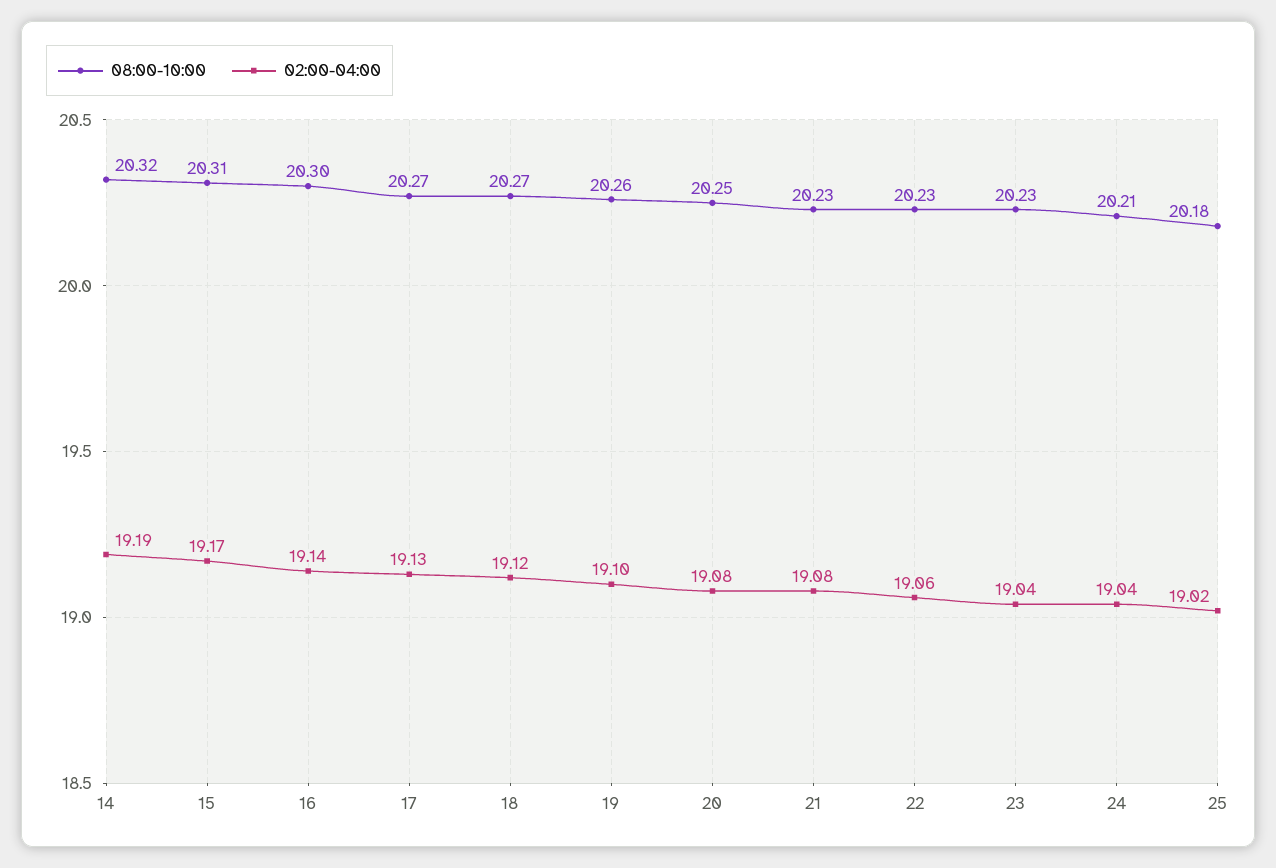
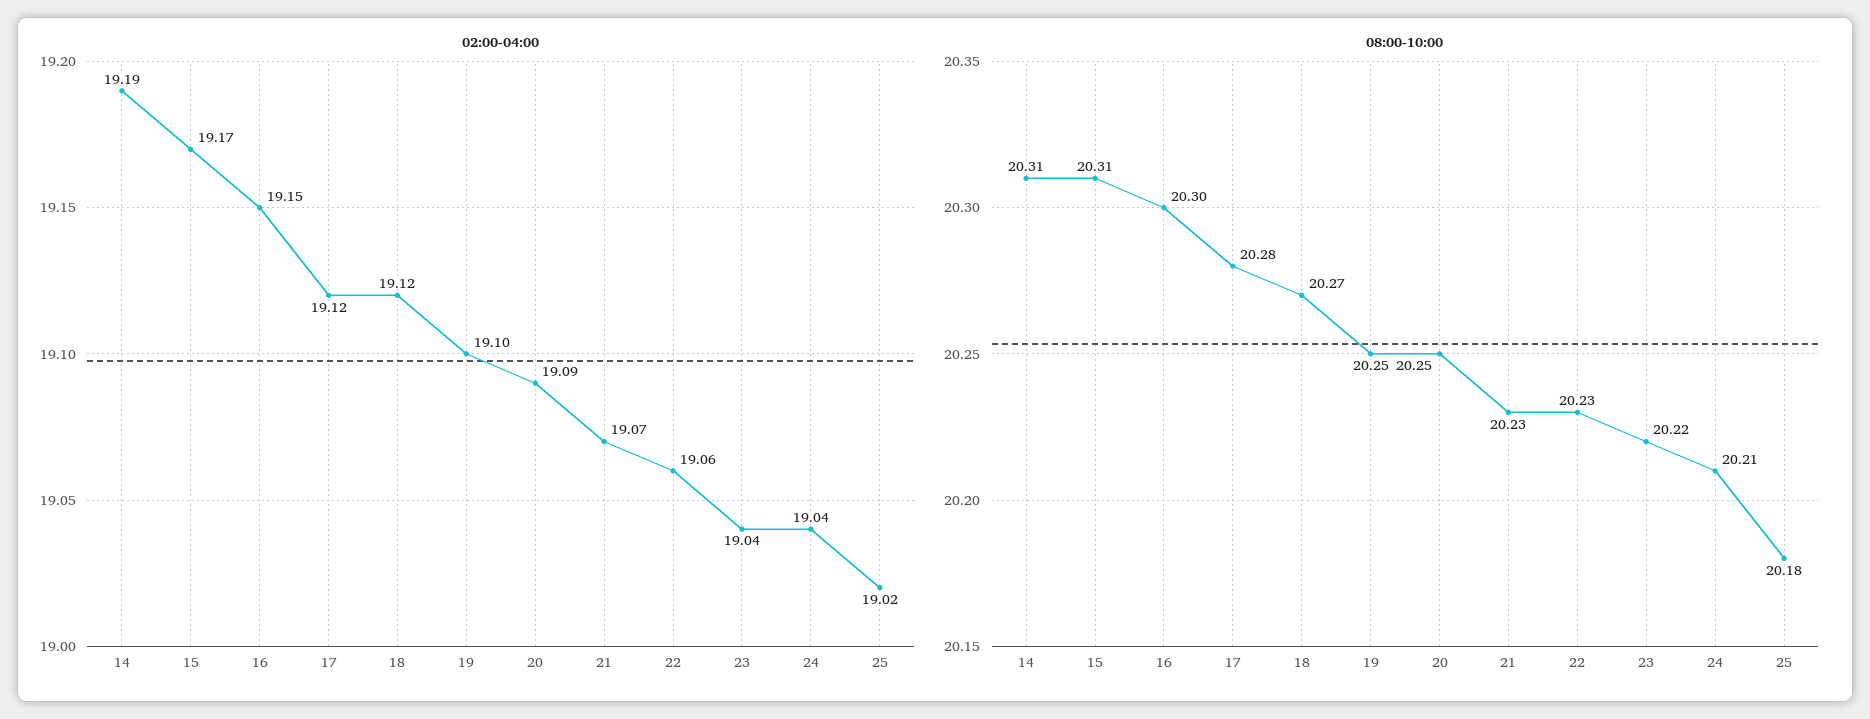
08:00-10:00, 14: 20.32 -> 20.31
02:00-04:00, 16: 19.14 -> 19.15
08:00-10:00, 17: 20.27 -> 20.28
02:00-04:00, 17: 19.13 -> 19.12
08:00-10:00, 19: 20.26 -> 20.25
02:00-04:00, 20: 19.08 -> 19.09
02:00-04:00, 21: 19.08 -> 19.07
08:00-10:00, 23: 20.23 -> 20.22

